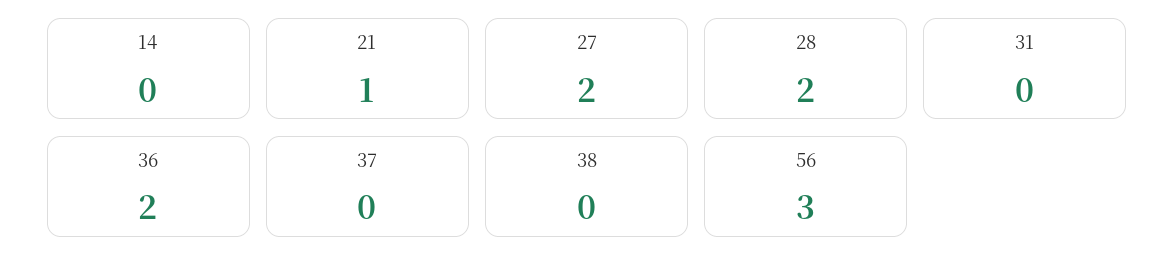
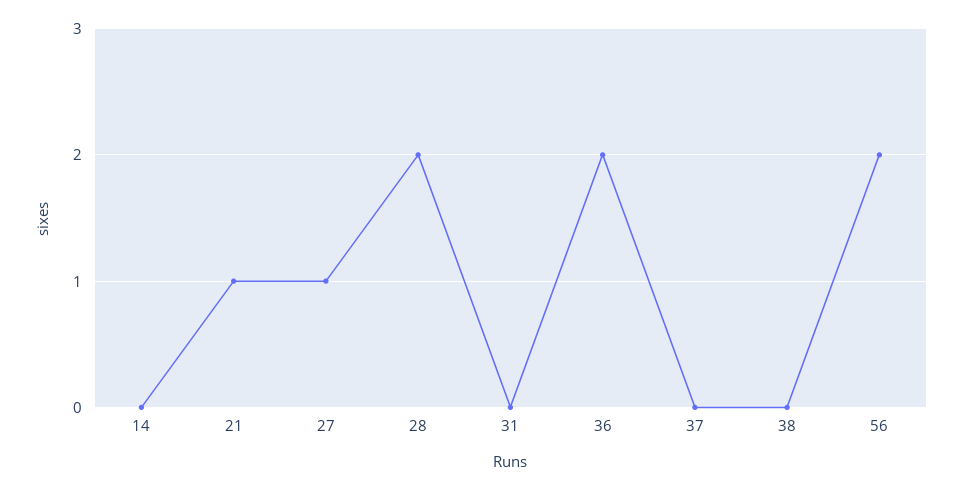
27: 2 -> 1
56: 3 -> 2

